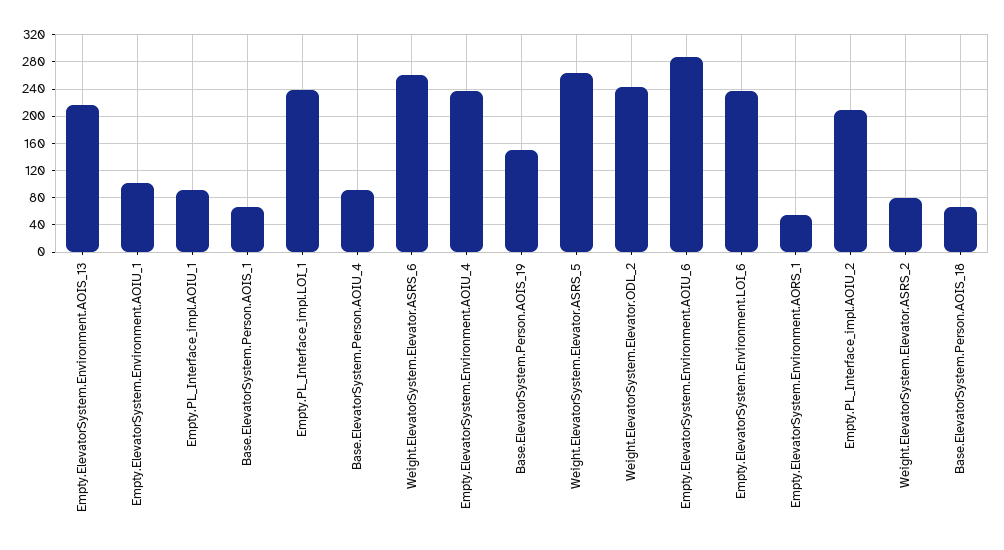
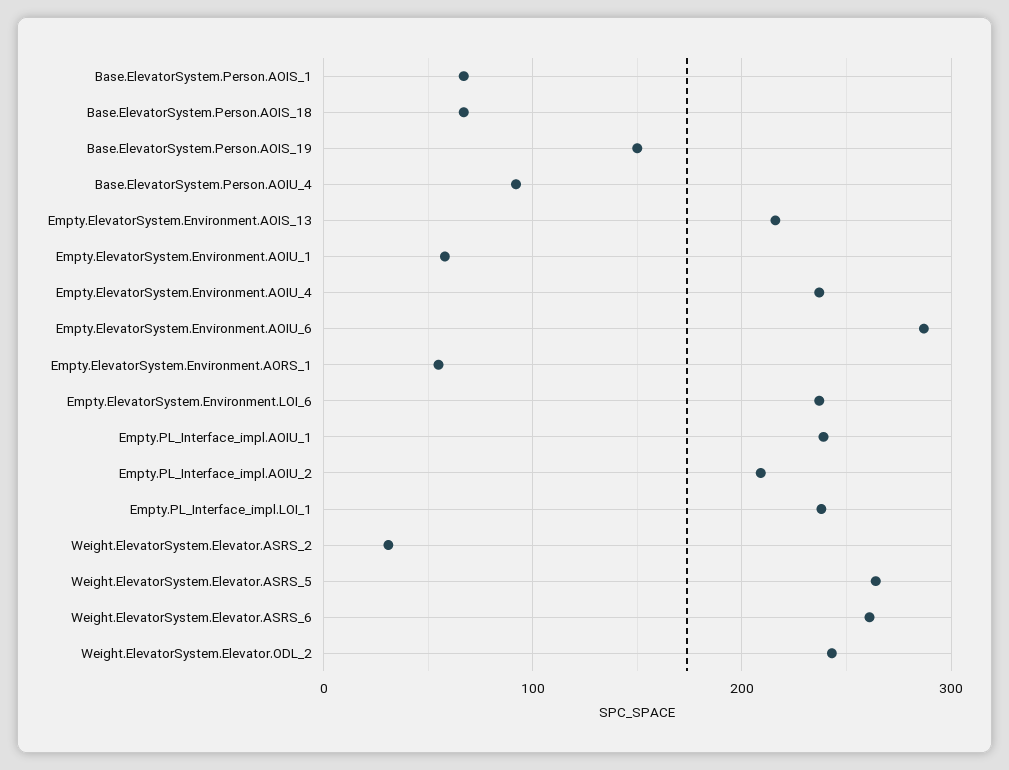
Empty.ElevatorSystem.Environment.AOIU_1: 100 -> 60
Empty.PL_Interface_impl.AOIU_1: 90 -> 240
Weight.ElevatorSystem.Elevator.ASRS_2: 80 -> 30

